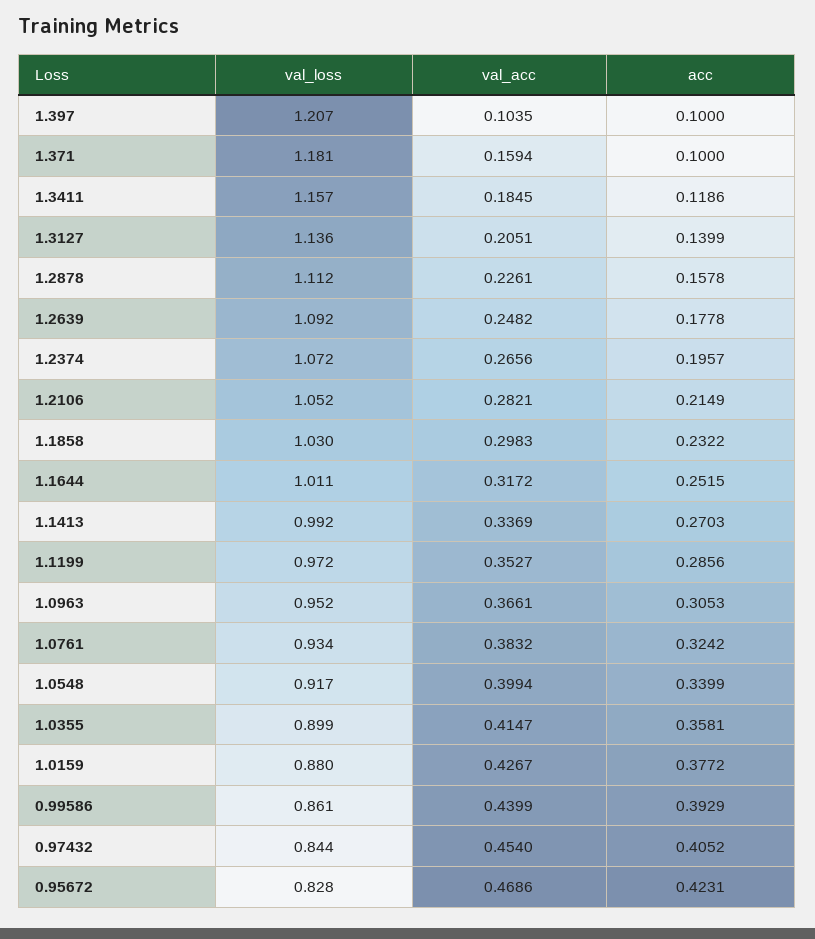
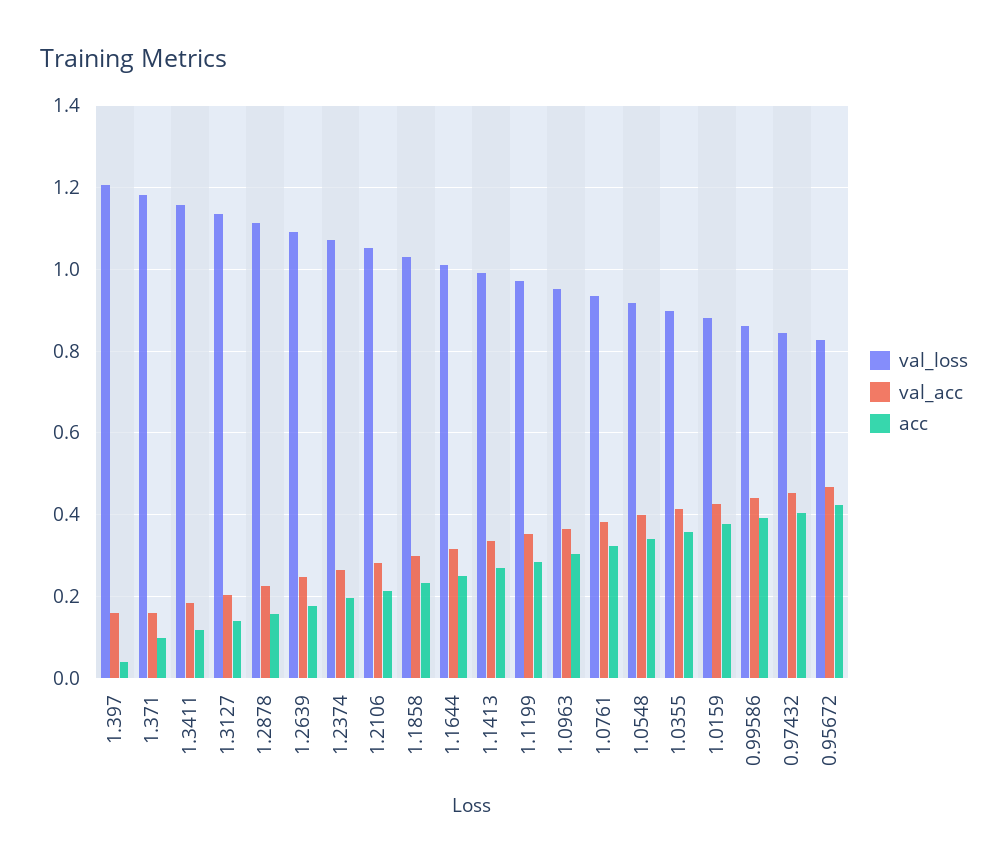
val_acc, 1.397: 0.1035 -> 0.16
acc, 1.397: 0.1 -> 0.04

